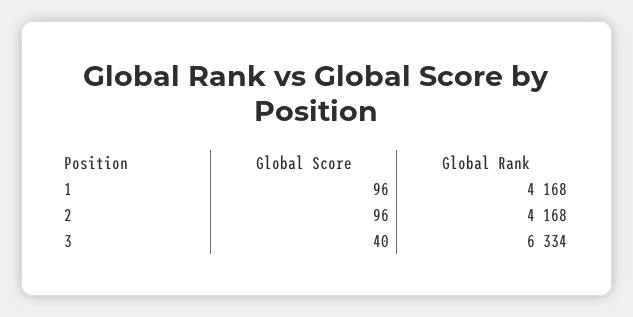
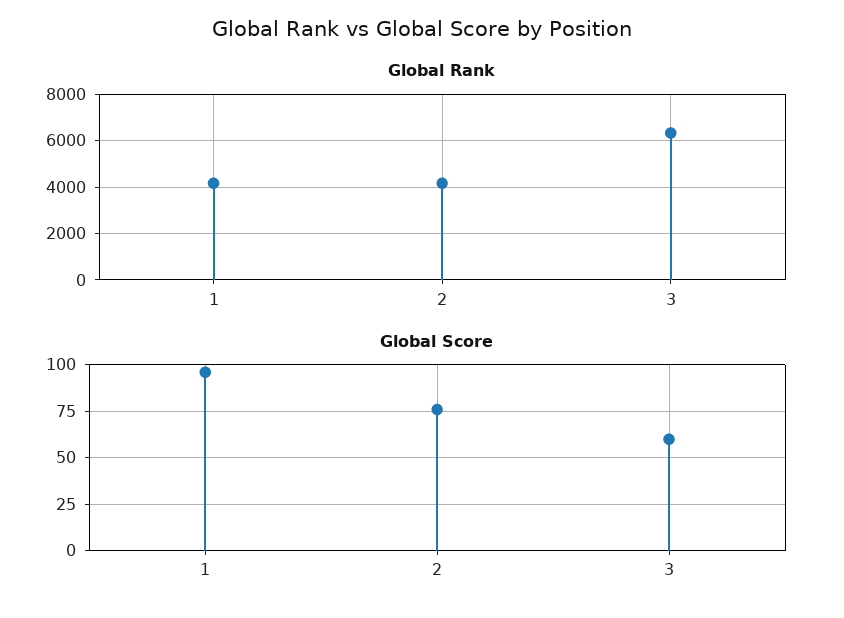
Global Score, 2: 96 -> 75
Global Score, 3: 40 -> 60

